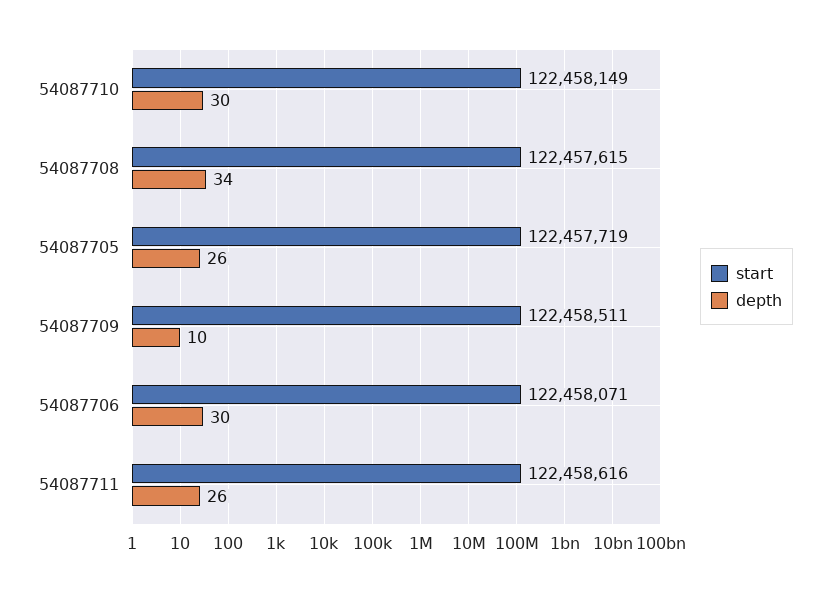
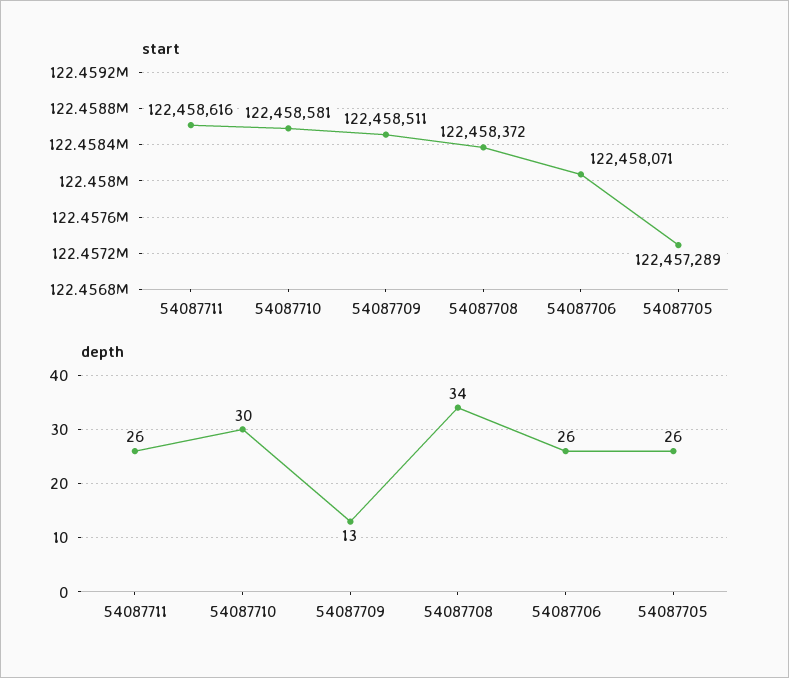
start, 54087710: 122458149 -> 122458581
start, 54087708: 122457615 -> 122458372
start, 54087705: 122457719 -> 122457289
depth, 54087709: 10 -> 13
depth, 54087706: 30 -> 26

